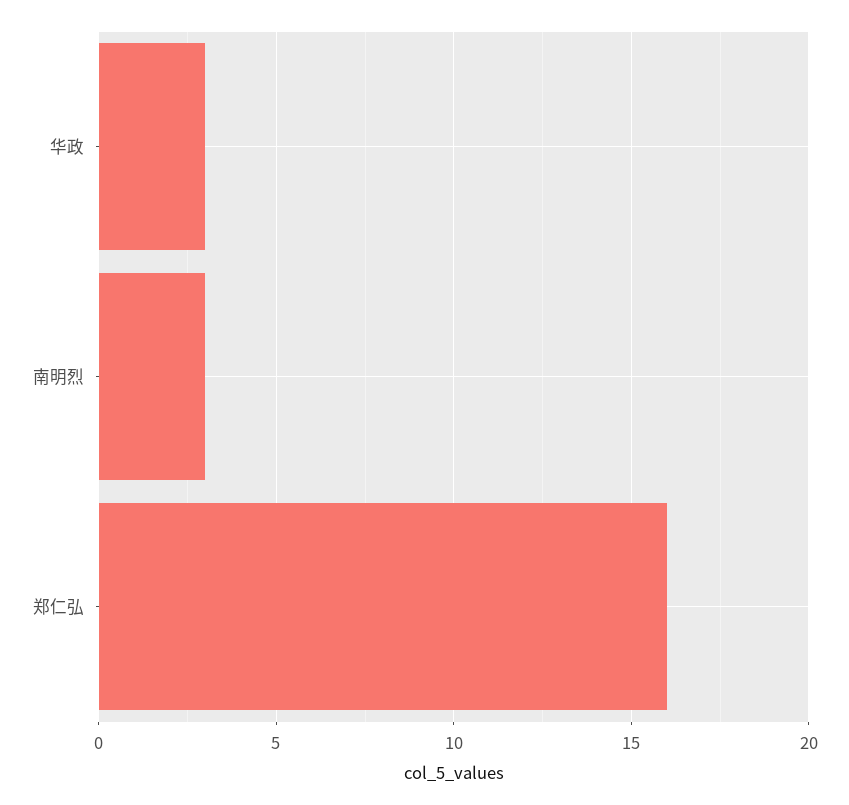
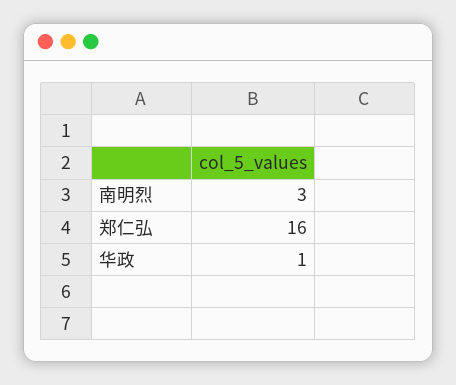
华政: 3 -> 1

